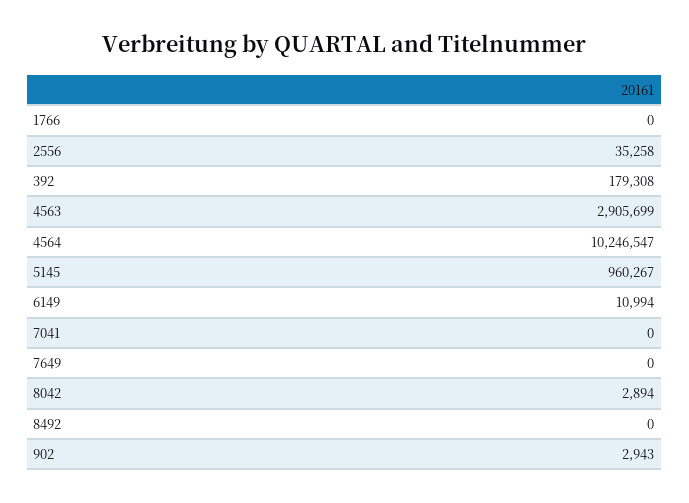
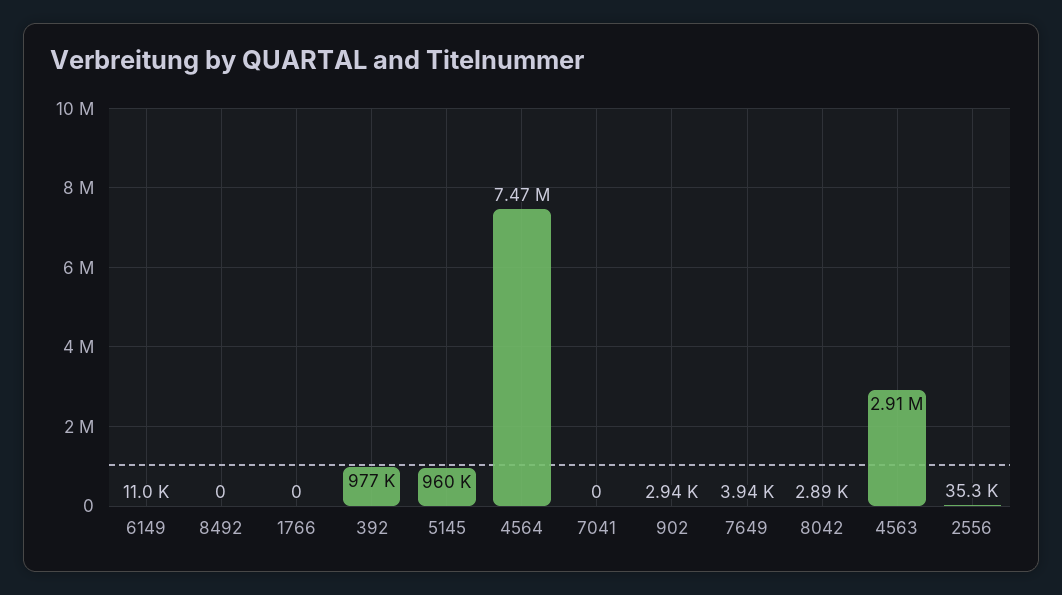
392: 179308 -> 977000
4564: 10246547 -> 7470000
7649: 0 -> 3940

